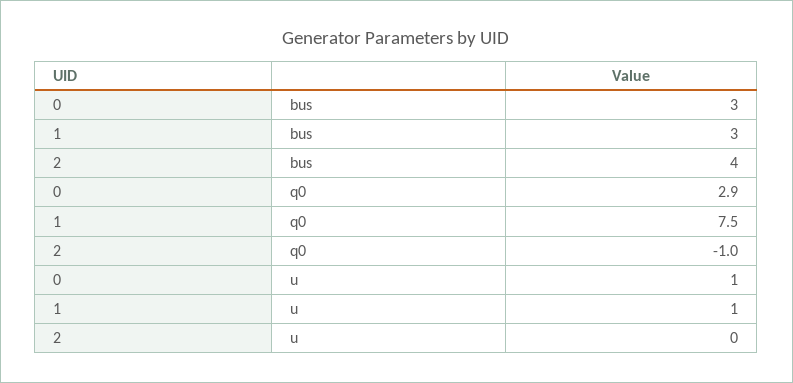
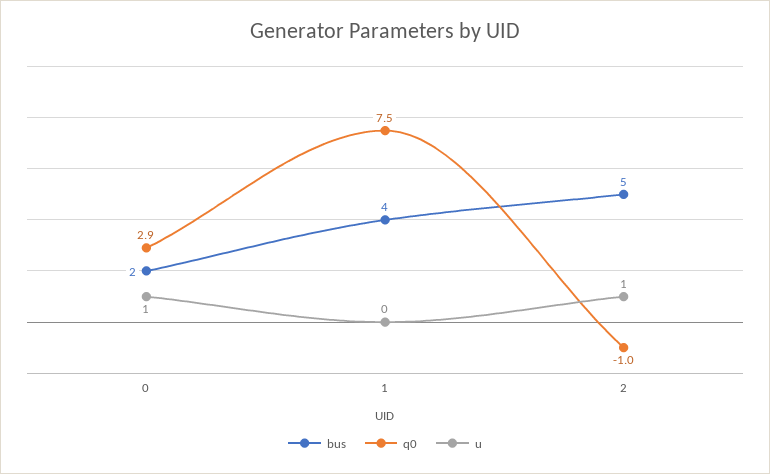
bus, 0: 3 -> 2
bus, 1: 3 -> 4
bus, 2: 4 -> 5
u, 1: 1 -> 0
u, 2: 0 -> 1

